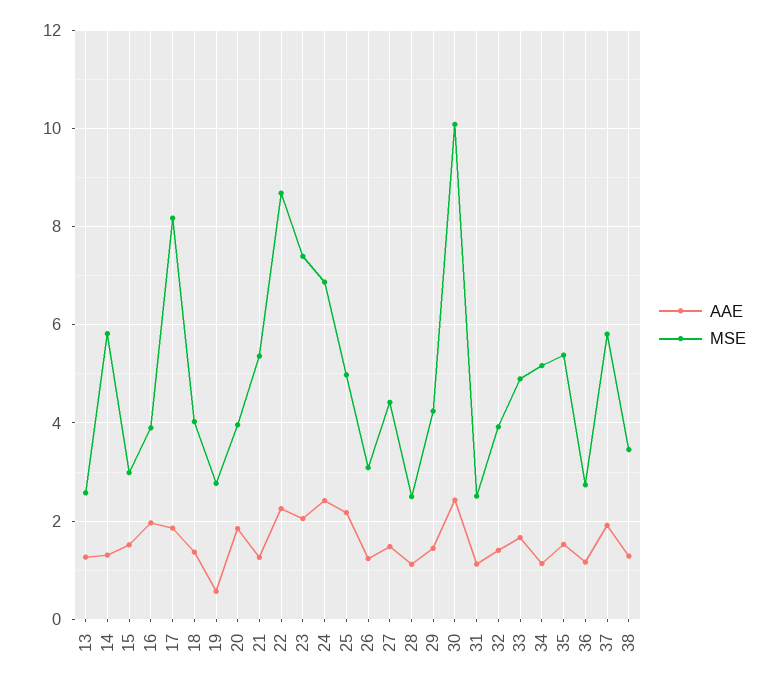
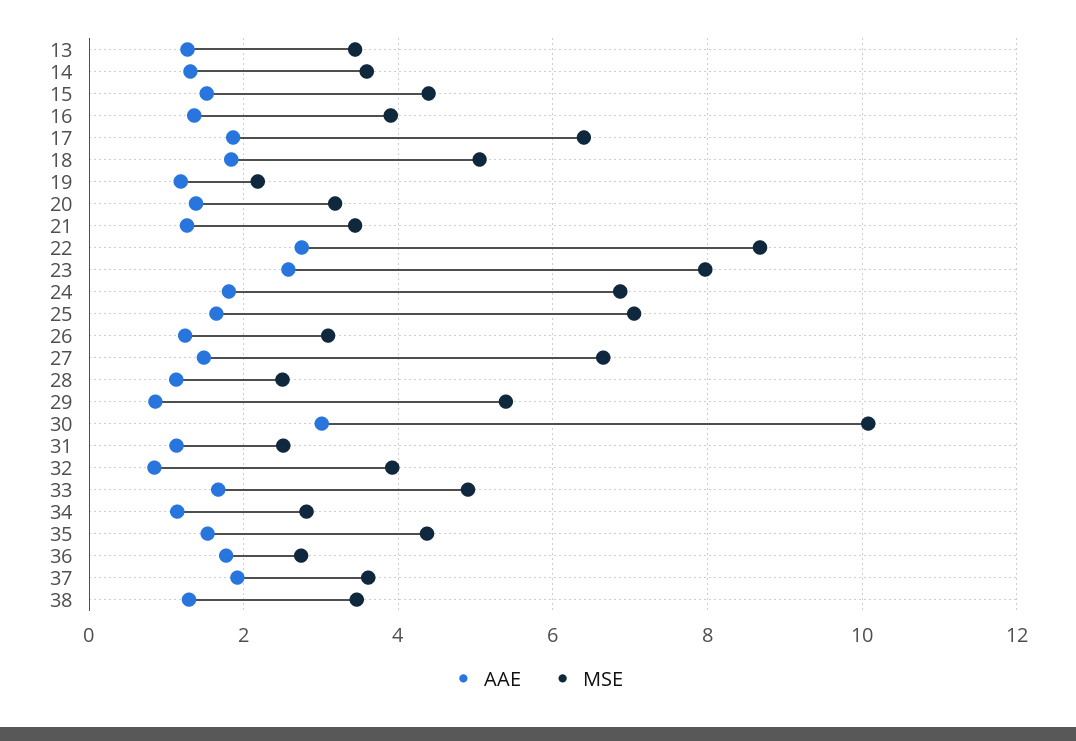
MSE, 13: 2.6 -> 3.4
MSE, 14: 5.8 -> 3.6
MSE, 15: 3 -> 4.4
AAE, 16: 2 -> 1.4
MSE, 17: 8.2 -> 6.4
AAE, 18: 1.4 -> 1.8
MSE, 18: 4 -> 5
AAE, 19: 0.6 -> 1.2
MSE, 19: 2.8 -> 2.2
AAE, 20: 1.8 -> 1.4
MSE, 20: 4 -> 3.2
MSE, 21: 5.4 -> 3.4
AAE, 22: 2.2 -> 2.8
AAE, 23: 2 -> 2.6
MSE, 23: 7.4 -> 8
AAE, 24: 2.4 -> 1.8
AAE, 25: 2.2 -> 1.6
MSE, 25: 5 -> 7
MSE, 27: 4.4 -> 6.6
AAE, 29: 1.4 -> 0.8
MSE, 29: 4.2 -> 5.4
AAE, 30: 2.4 -> 3
AAE, 32: 1.4 -> 0.8
MSE, 34: 5.2 -> 2.8
MSE, 35: 5.4 -> 4.4
AAE, 36: 1.2 -> 1.8
MSE, 37: 5.8 -> 3.6

